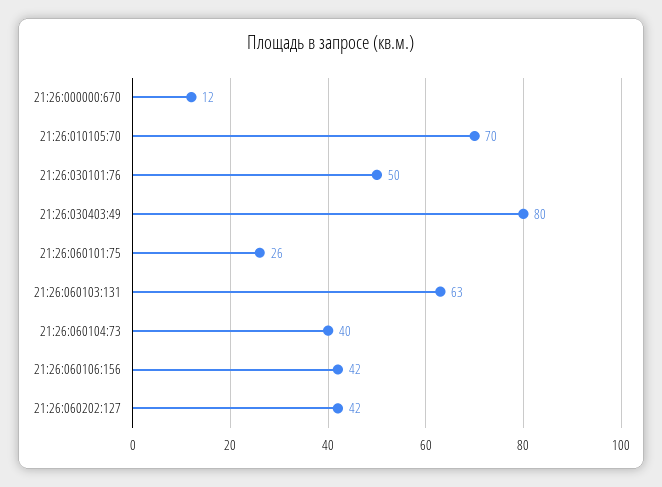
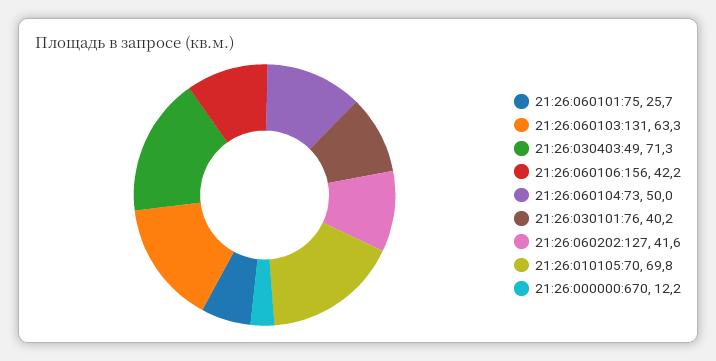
21:26:030101:76: 50 -> 40.2
21:26:030403:49: 80 -> 71.3
21:26:060104:73: 40 -> 50

